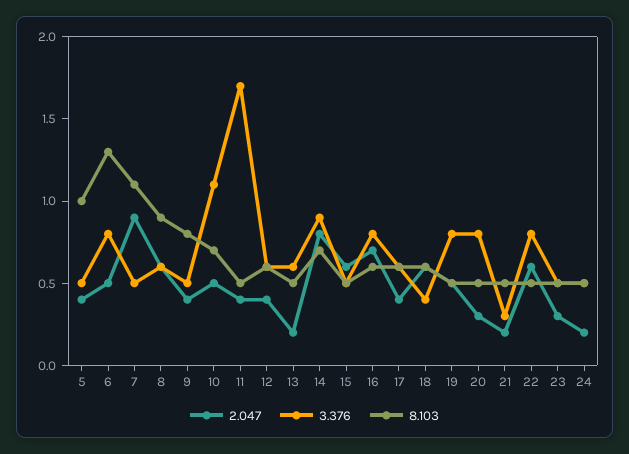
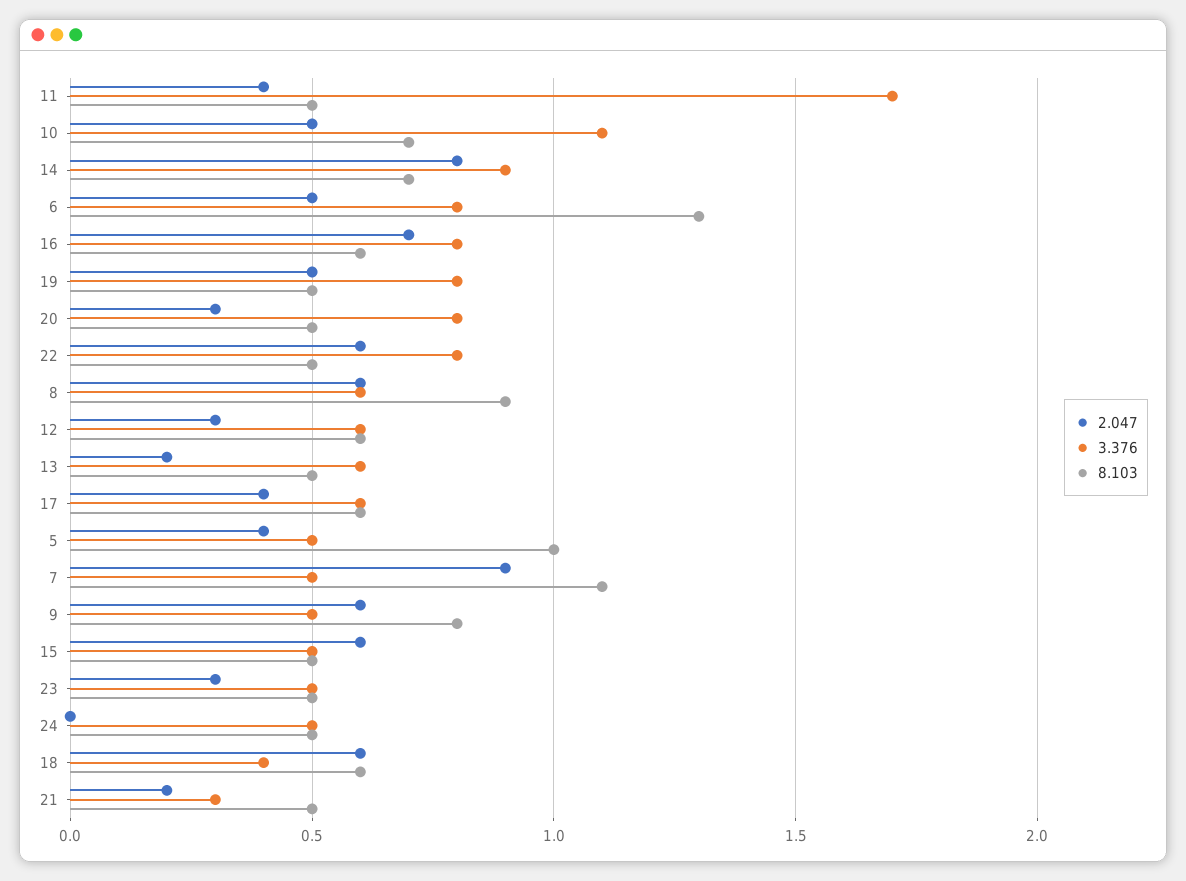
2.047, 9: 0.4 -> 0.6
2.047, 12: 0.4 -> 0.3
2.047, 24: 0.2 -> 0

